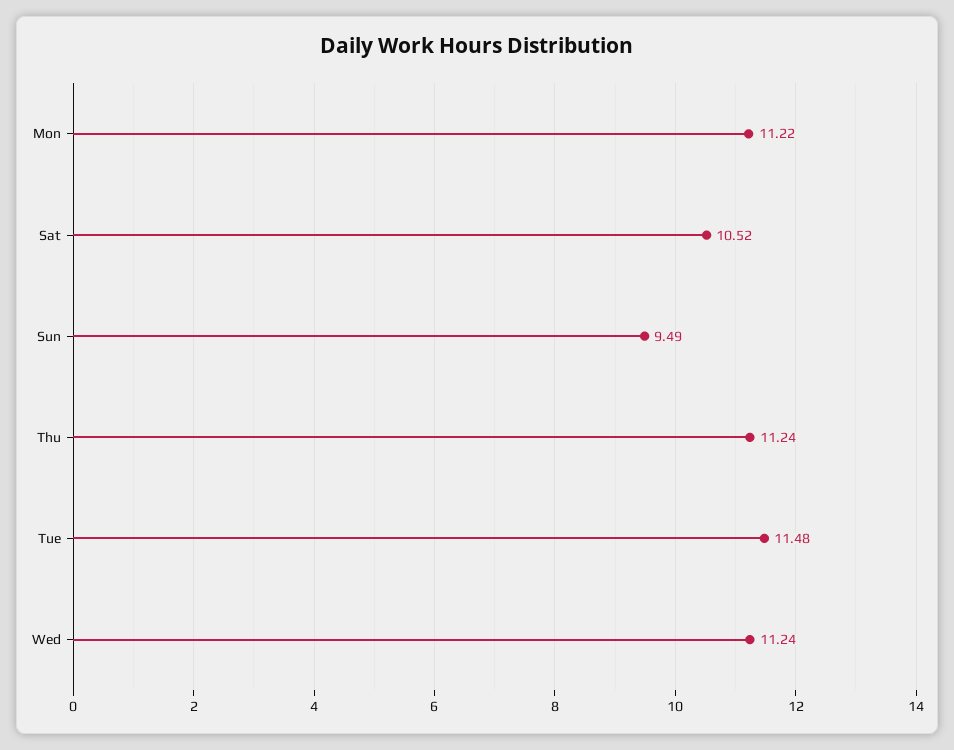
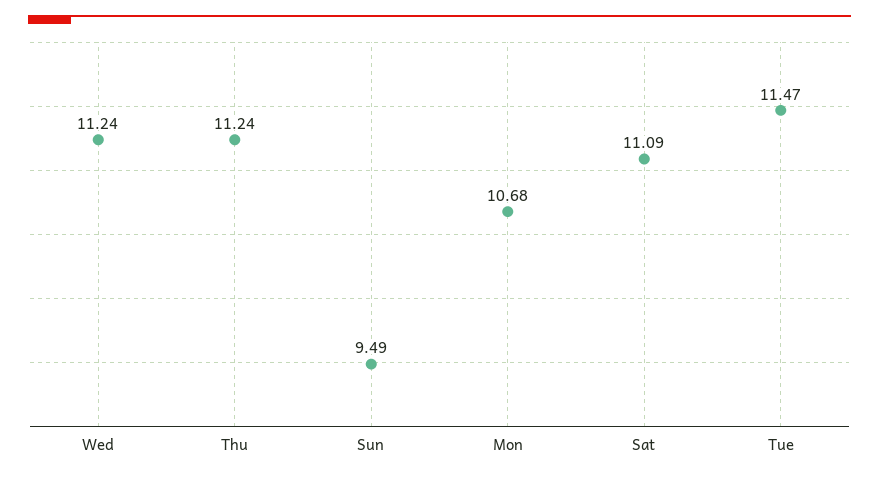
Mon: 11.22 -> 10.68
Sat: 10.52 -> 11.09
Tue: 11.48 -> 11.47

